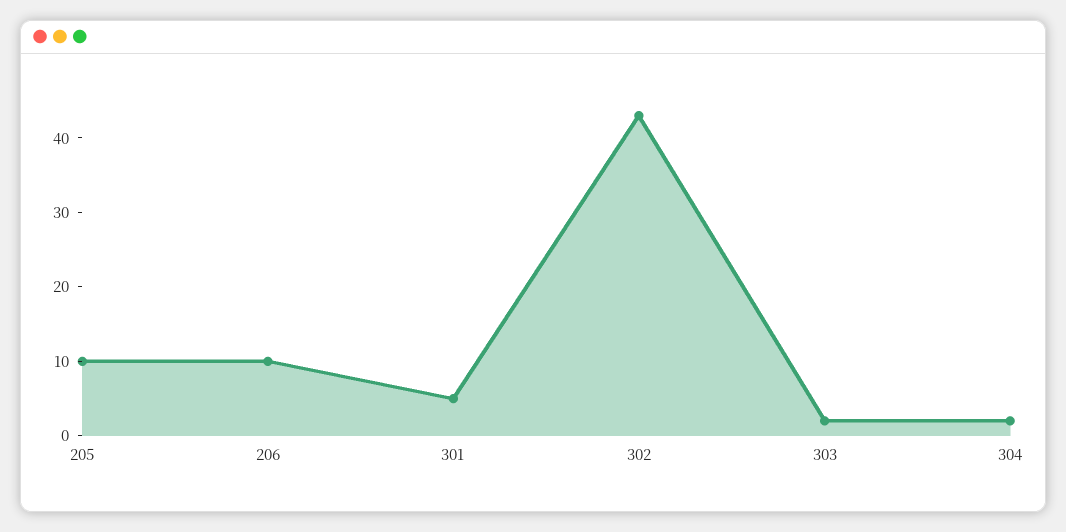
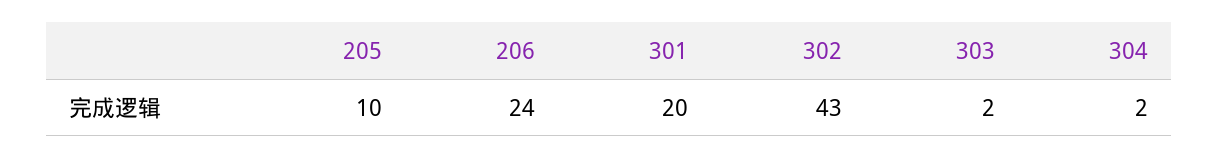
206: 10 -> 24
301: 5 -> 20

